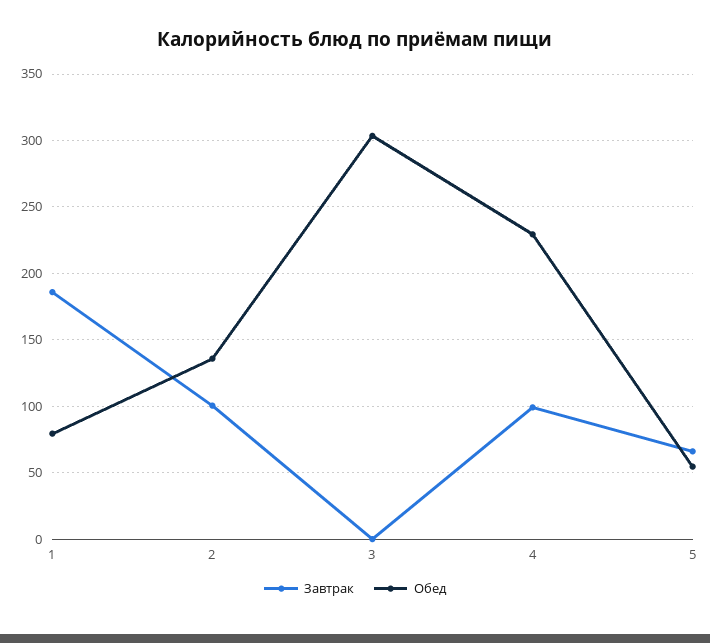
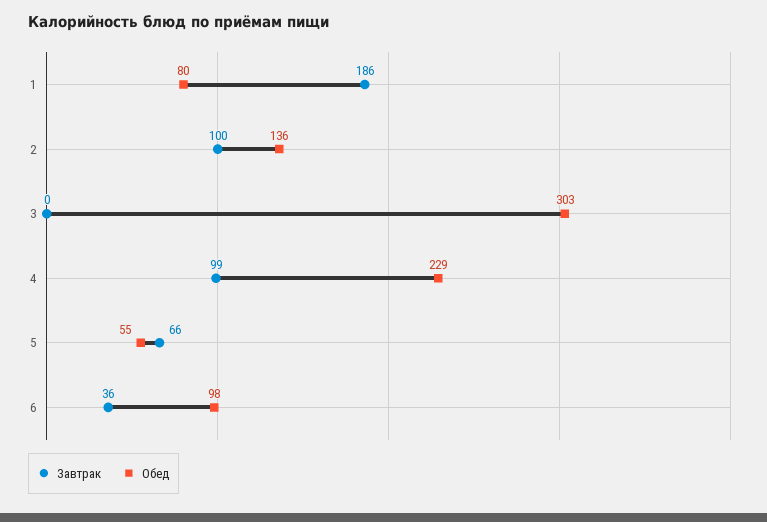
Завтрак, 6: none -> 36
Обед, 6: none -> 98

